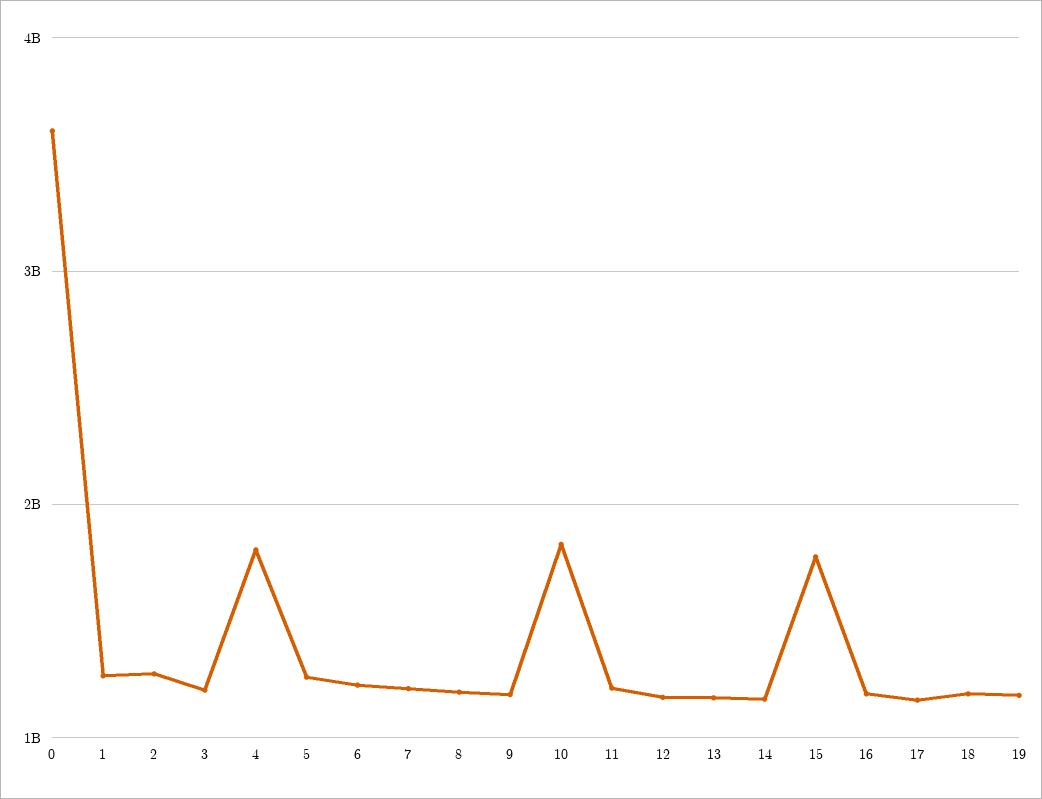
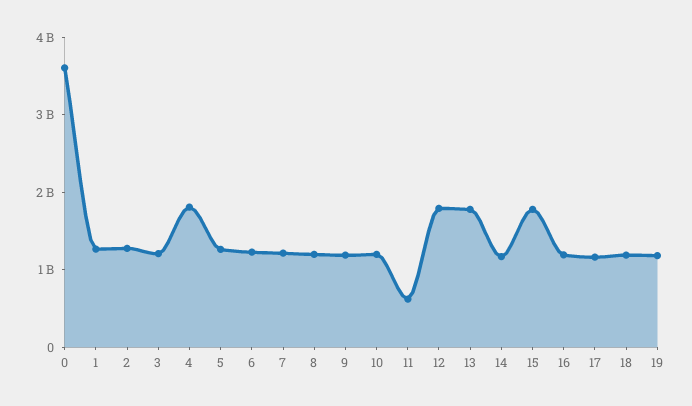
10: 1800000000 -> 1200000000
11: 1200000000 -> 600000000
12: 1200000000 -> 1800000000
13: 1200000000 -> 1800000000

